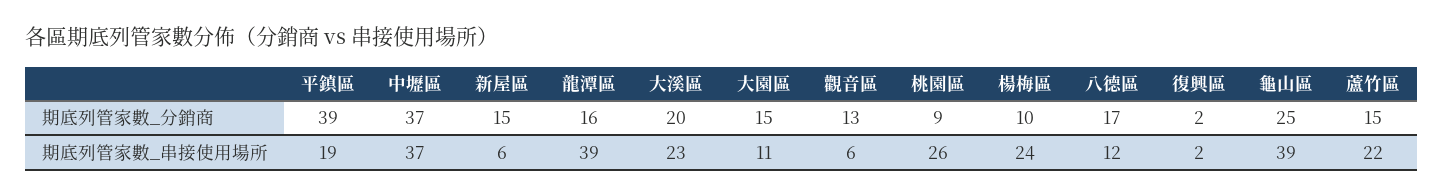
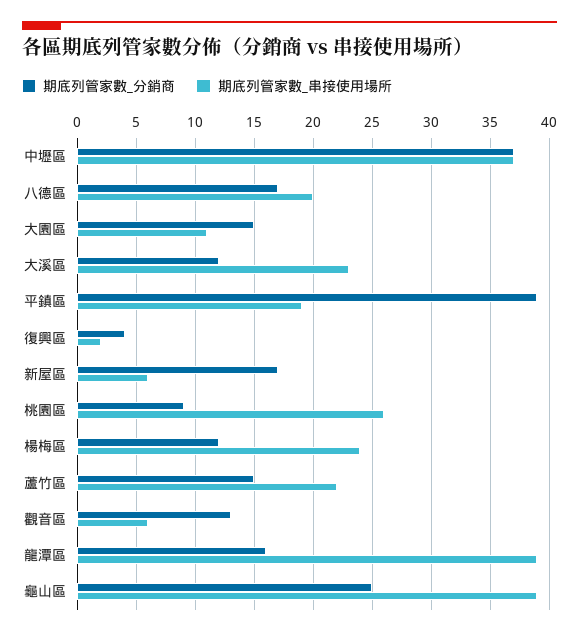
期底列管家數_分銷商, 新屋區: 15 -> 17
期底列管家數_分銷商, 大溪區: 20 -> 12
期底列管家數_分銷商, 楊梅區: 10 -> 12
期底列管家數_分銷商, 復興區: 2 -> 4
期底列管家數_串接使用場所, 八德區: 12 -> 20

